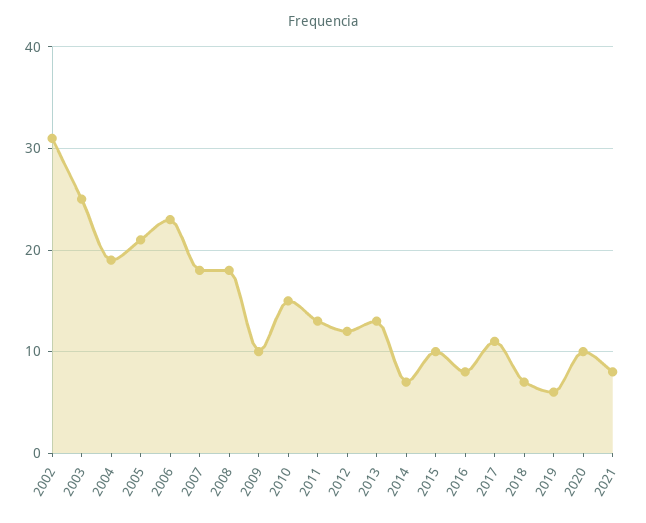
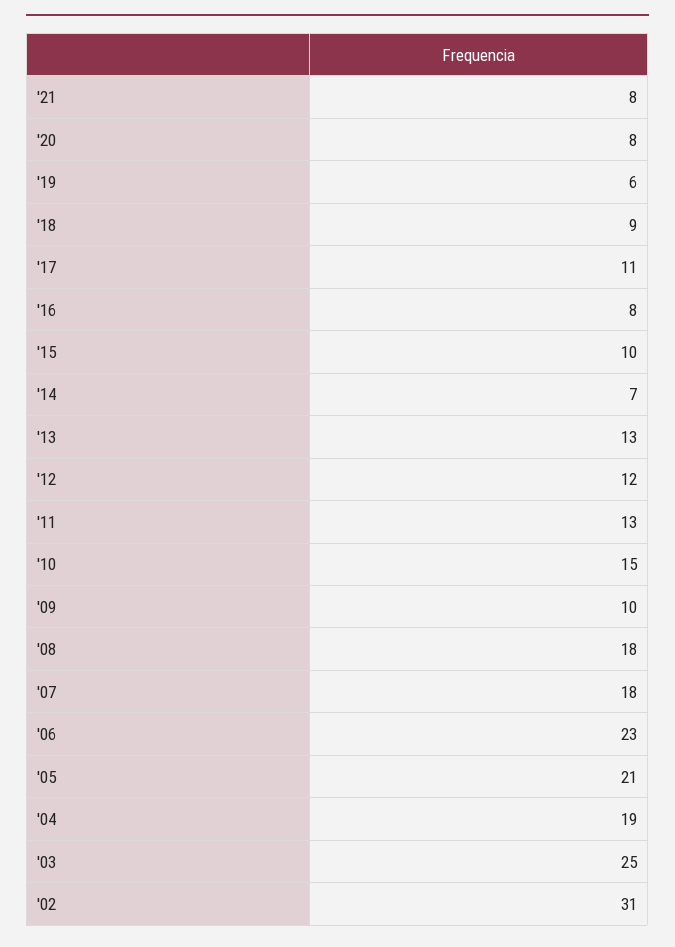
2018: 7 -> 9
2020: 10 -> 8

